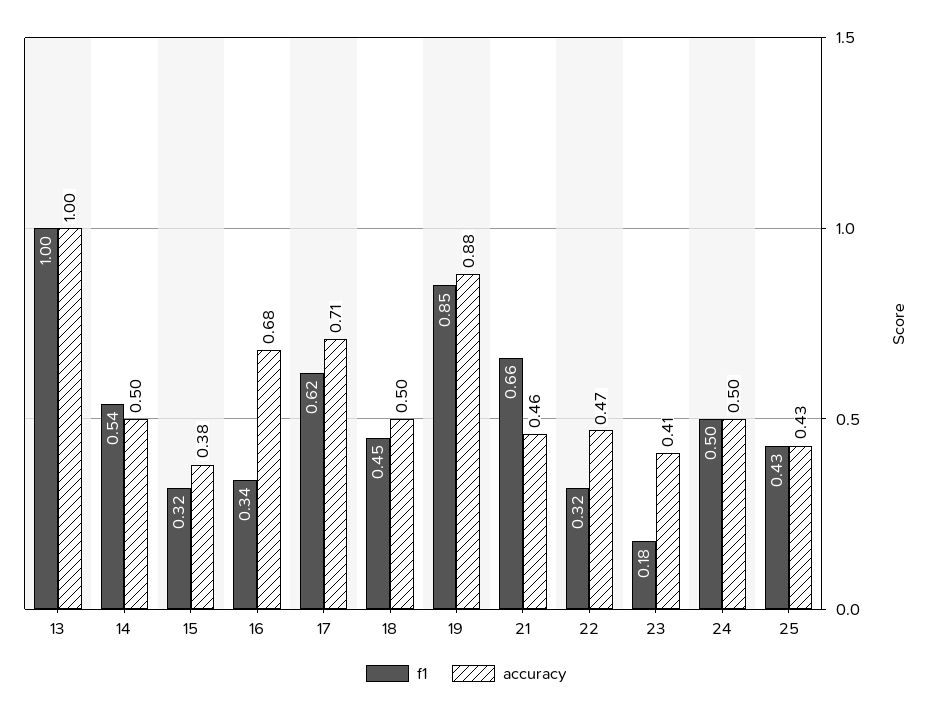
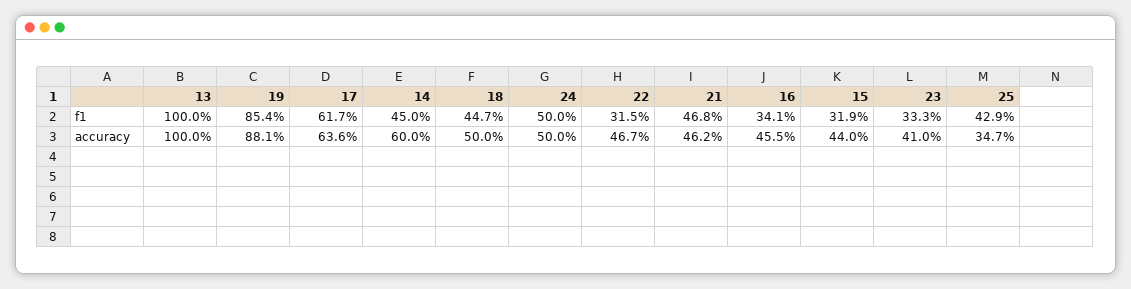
f1, 14: 0.54 -> 0.45
accuracy, 14: 0.5 -> 0.6
accuracy, 15: 0.38 -> 0.44
accuracy, 16: 0.68 -> 0.455
accuracy, 17: 0.71 -> 0.636
f1, 21: 0.66 -> 0.468
f1, 23: 0.18 -> 0.333
accuracy, 25: 0.43 -> 0.347

